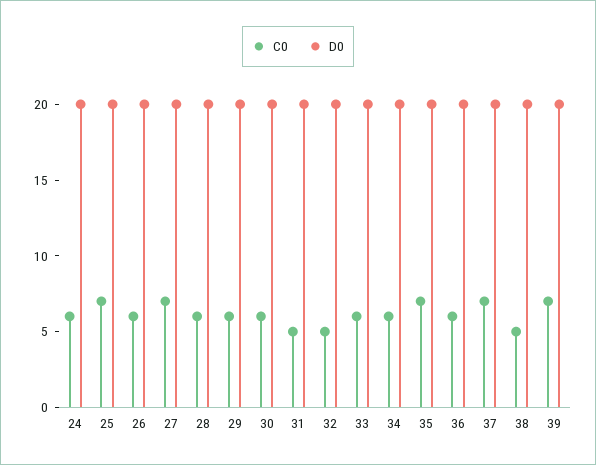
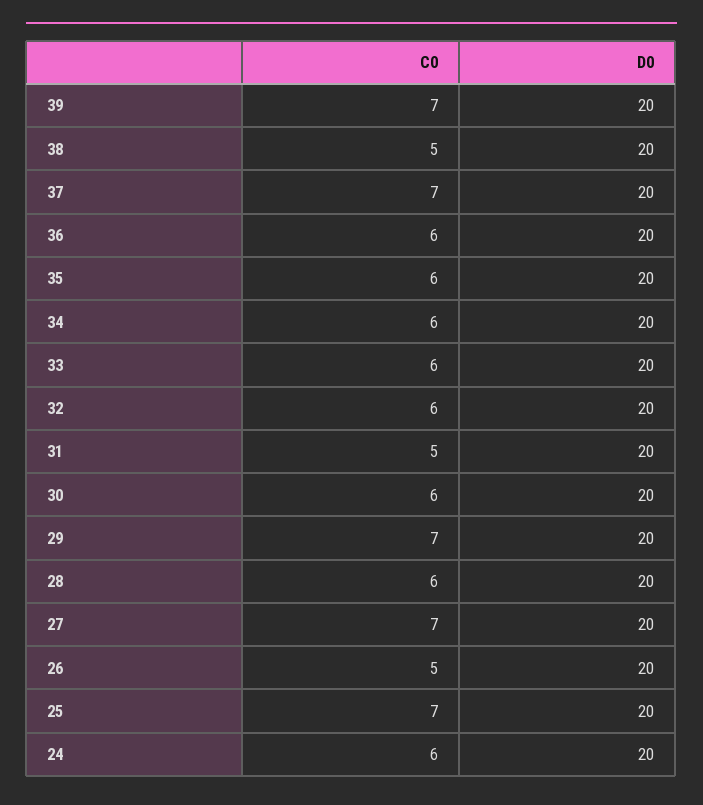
C0, 26: 6 -> 5
C0, 29: 6 -> 7
C0, 32: 5 -> 6
C0, 35: 7 -> 6

